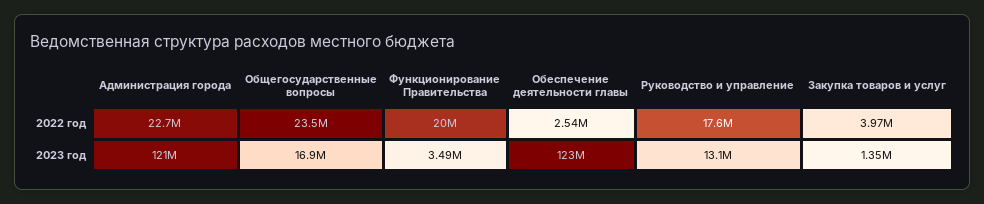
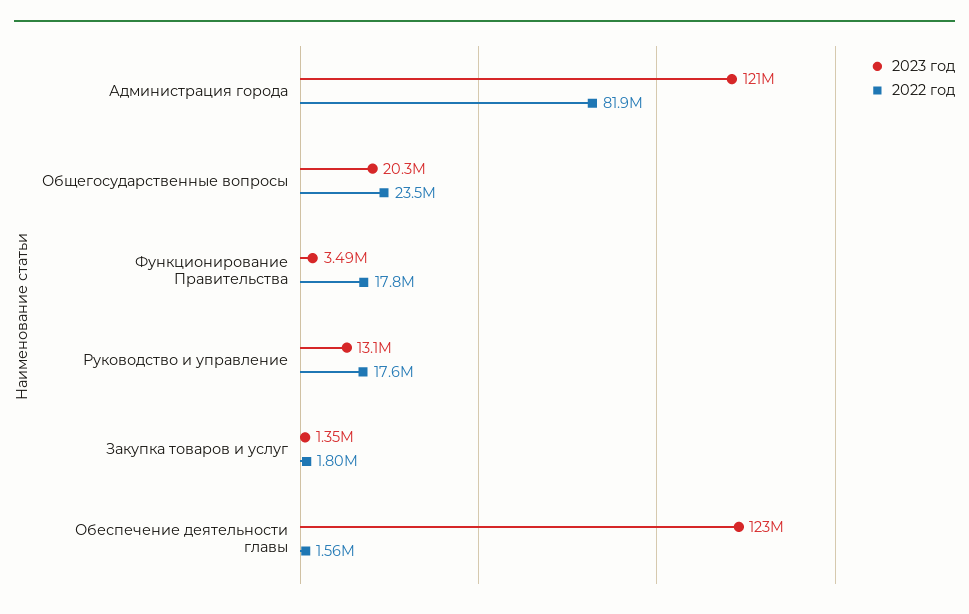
2022 год, Администрация города: 22700000 -> 81900000
2022 год, Функционирование Правительства: 20000000 -> 17800000
2022 год, Обеспечение деятельности главы: 2540000 -> 1560000
2022 год, Закупка товаров и услуг: 3970000 -> 1800000
2023 год, Общегосударственные вопросы: 16900000 -> 20300000

